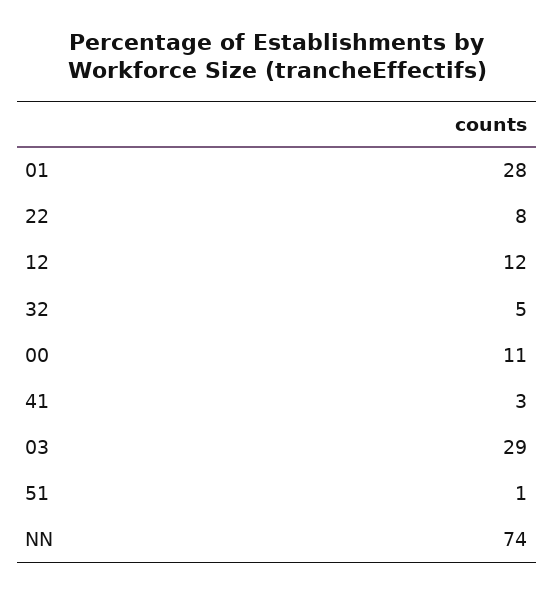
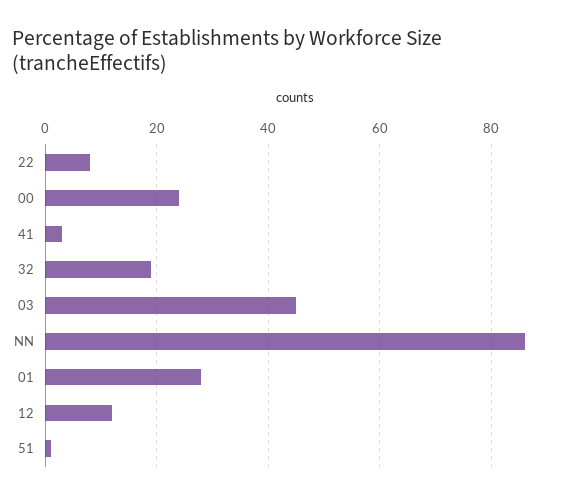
32: 5 -> 20
00: 11 -> 25
03: 29 -> 45
NN: 74 -> 85

